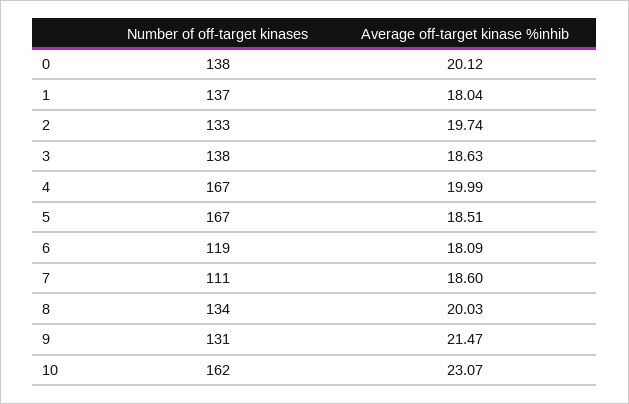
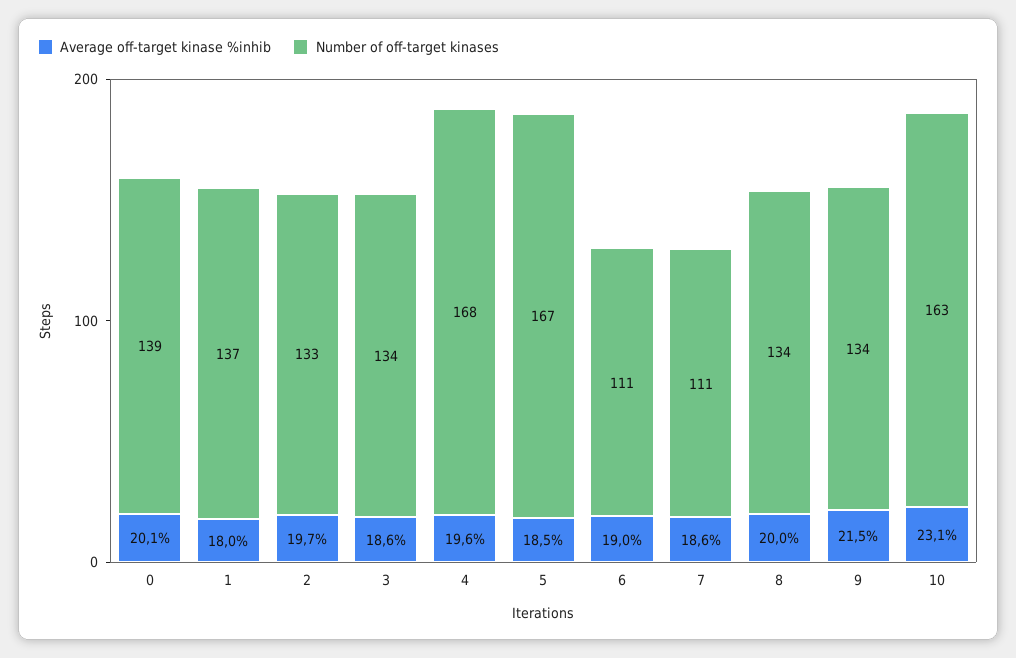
Number of off-target kinases, 0: 138 -> 139
Number of off-target kinases, 3: 138 -> 134
Number of off-target kinases, 4: 167 -> 168
Average off-target kinase %inhib, 4: 19.99 -> 19.6
Number of off-target kinases, 6: 119 -> 111
Average off-target kinase %inhib, 6: 18.09 -> 19
Number of off-target kinases, 9: 131 -> 134
Number of off-target kinases, 10: 162 -> 163

